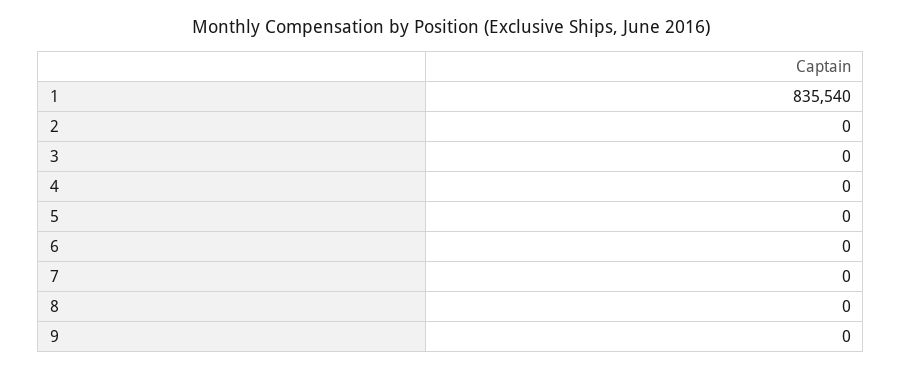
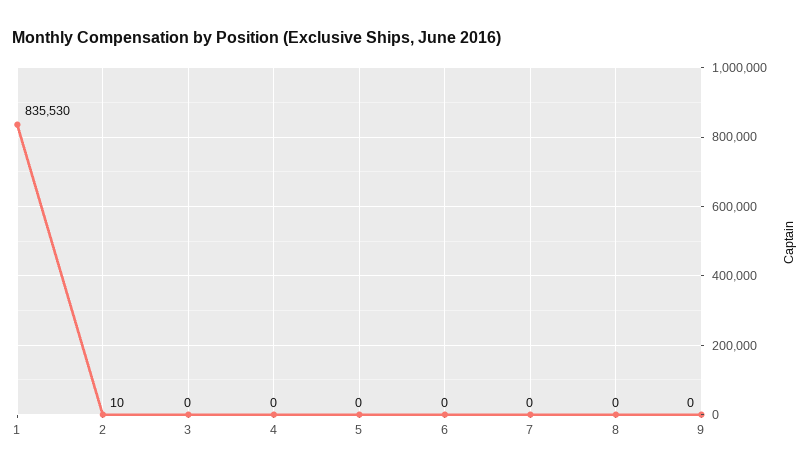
1: 835540 -> 835530
2: 0 -> 10

